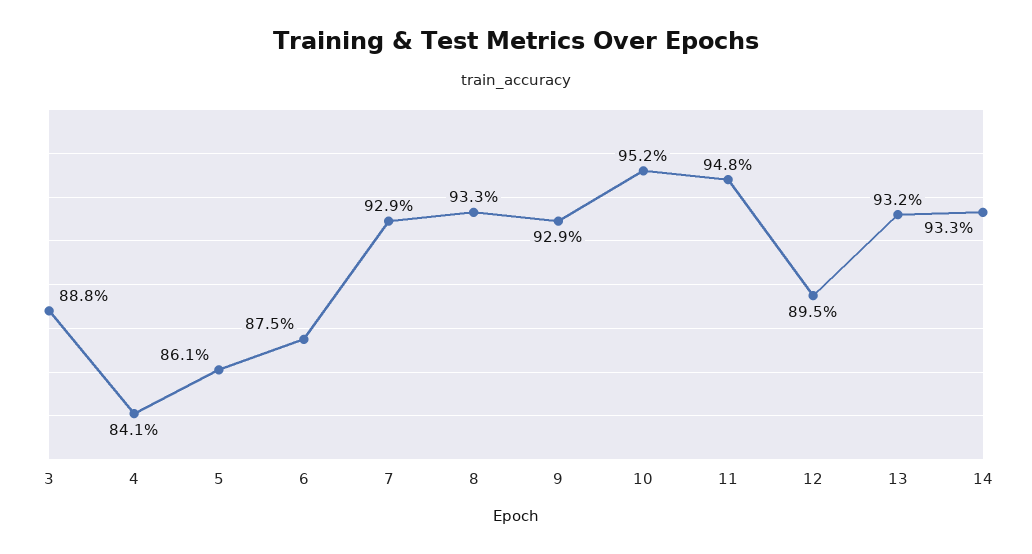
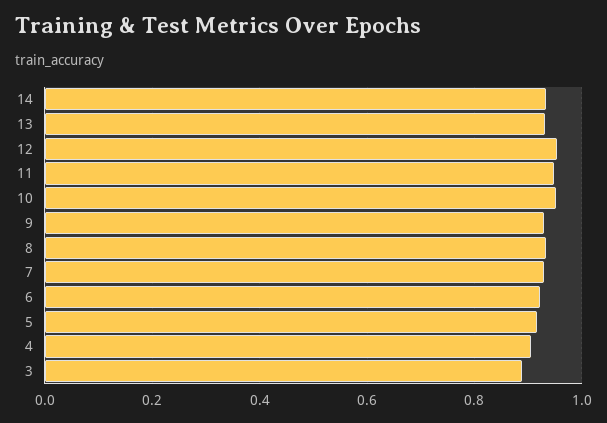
4: 0.841 -> 0.9
5: 0.861 -> 0.92
6: 0.875 -> 0.92
12: 0.895 -> 0.96

